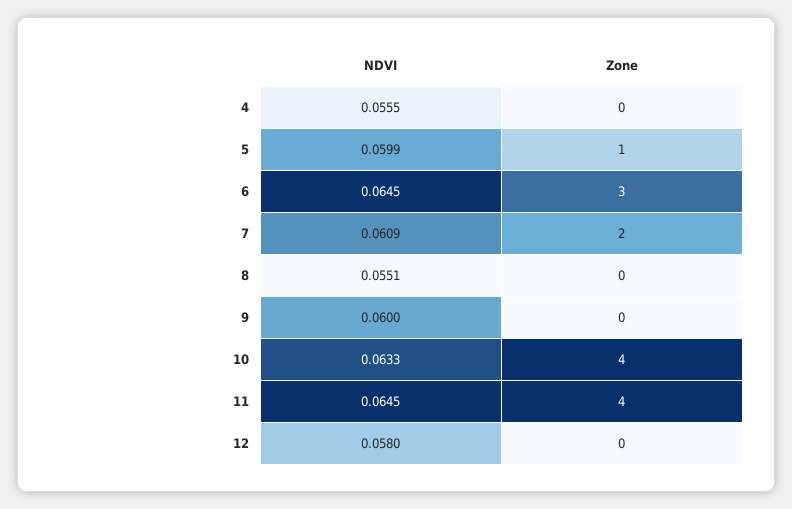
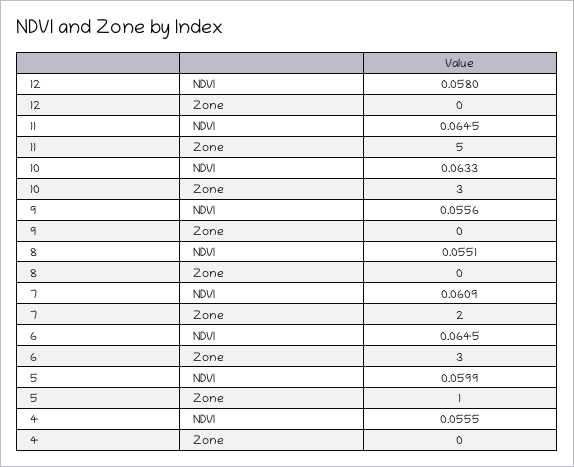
NDVI, 9: 0.06 -> 0.0556
Zone, 10: 4 -> 3
Zone, 11: 4 -> 5

